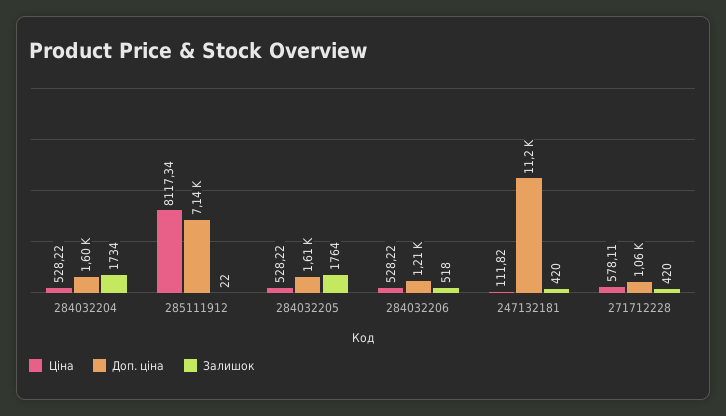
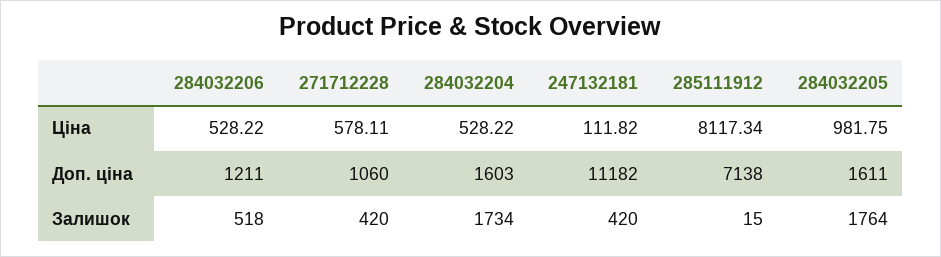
Залишок, 285111912: 22 -> 15
Ціна, 284032205: 528.22 -> 981.75

